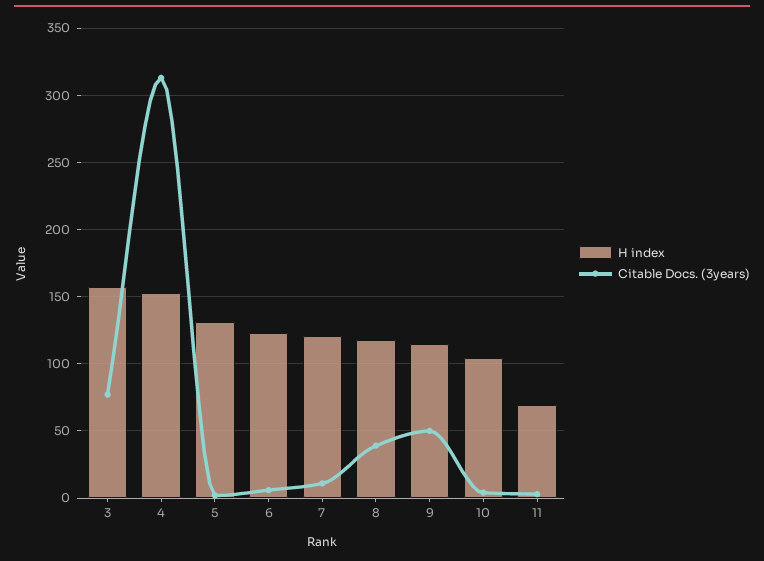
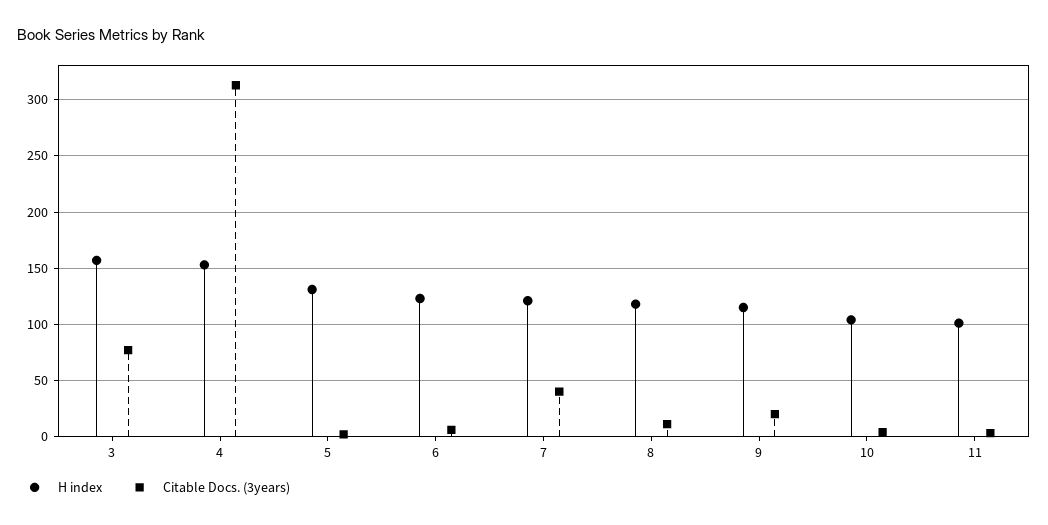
Citable Docs. (3years), 7: 10 -> 40
Citable Docs. (3years), 8: 40 -> 10
Citable Docs. (3years), 9: 50 -> 20
H index, 11: 70 -> 100

